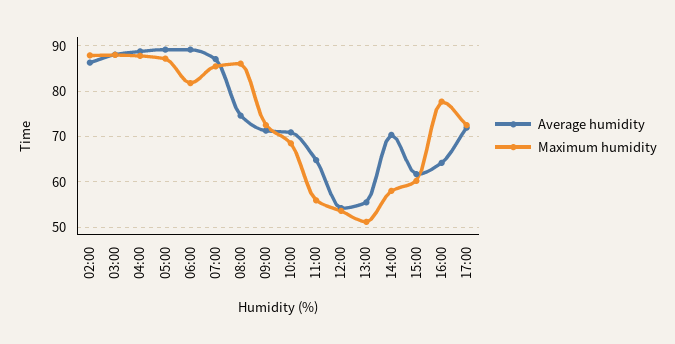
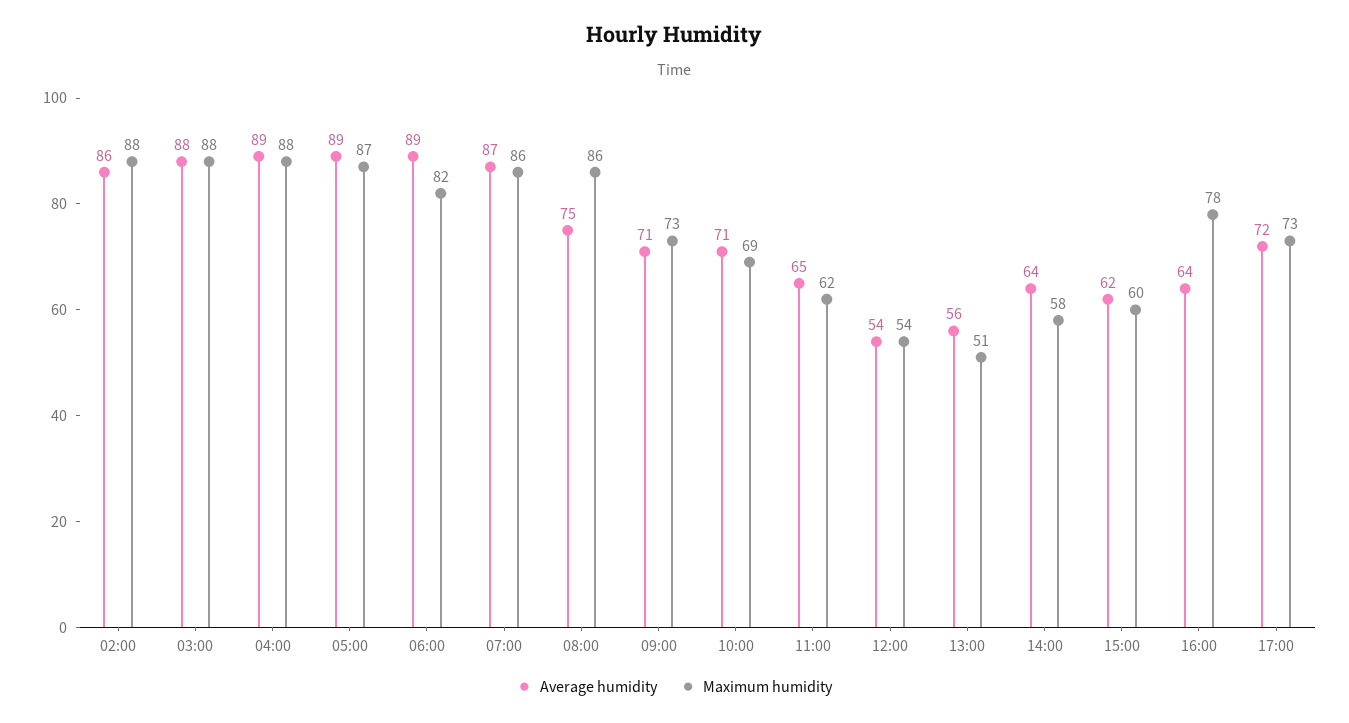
Maximum humidity, 11:00: 56 -> 62
Average humidity, 14:00: 70 -> 64

